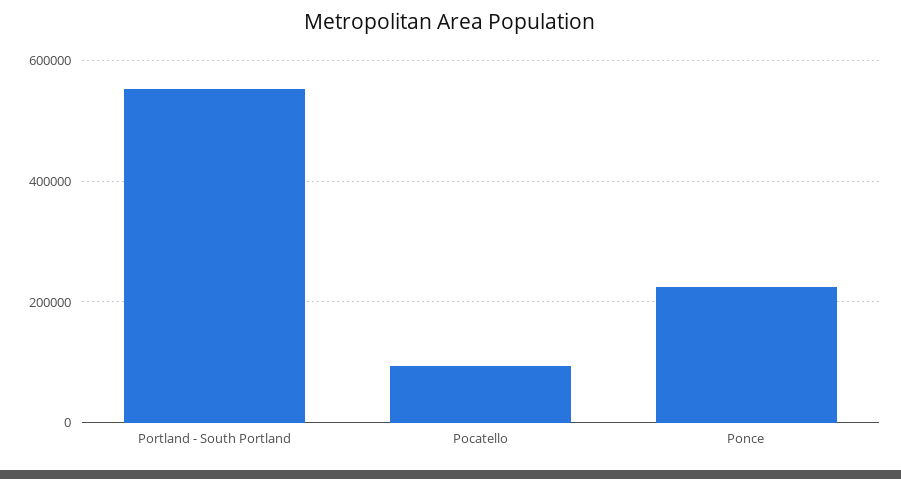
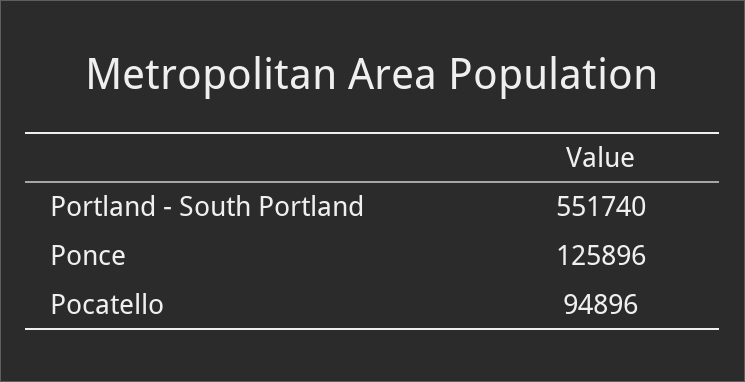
Ponce: 220000 -> 125896

